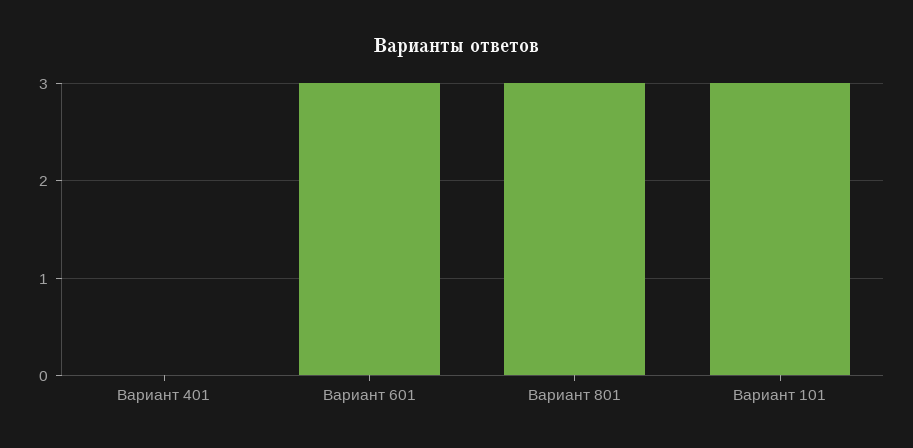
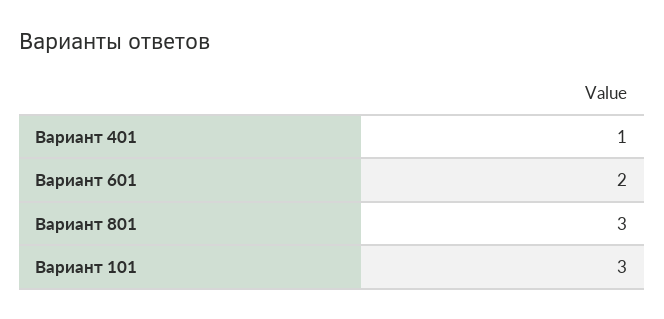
Вариант 401: 0 -> 1
Вариант 601: 3 -> 2

